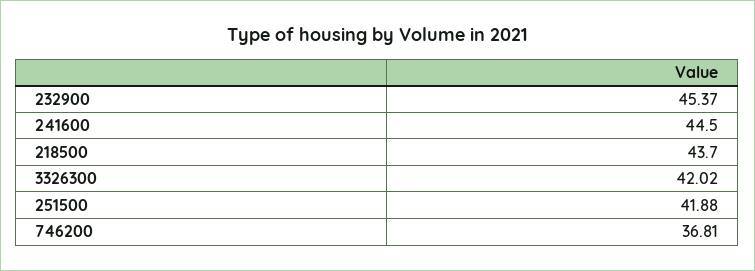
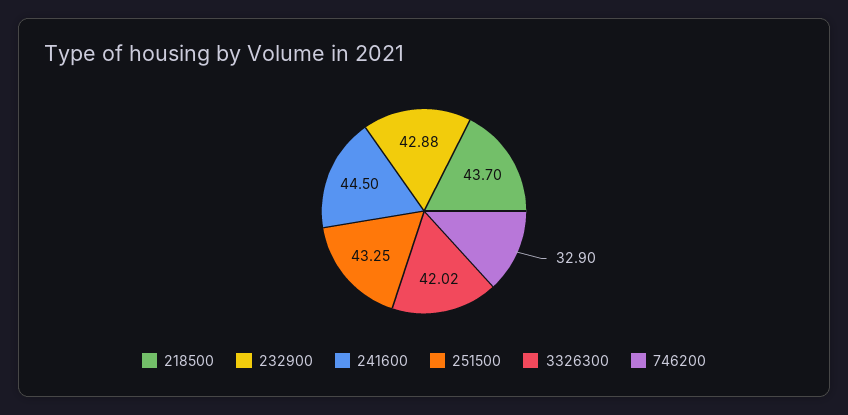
232900: 45.37 -> 42.88
251500: 41.88 -> 43.25
746200: 36.81 -> 32.9

